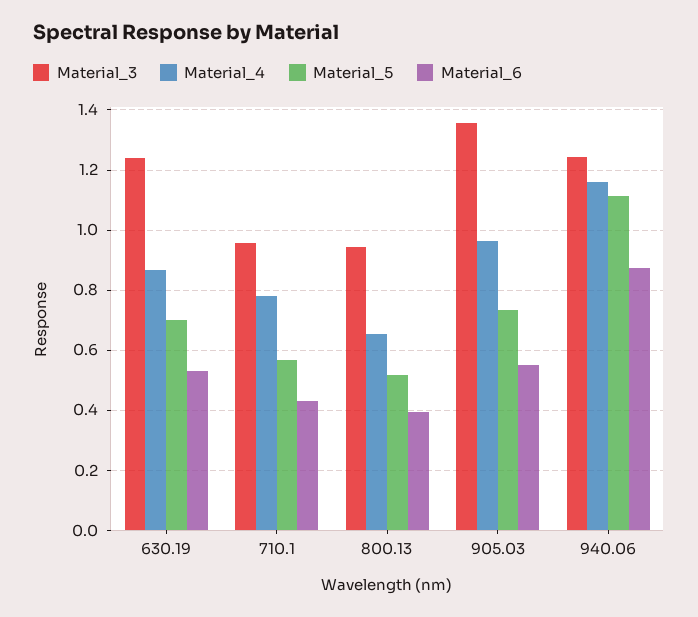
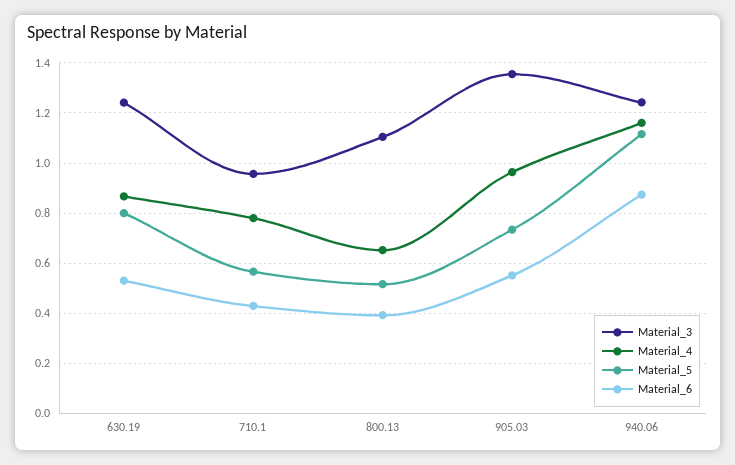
Material_5, 630.19: 0.7 -> 0.8
Material_3, 800.13: 0.94 -> 1.1

